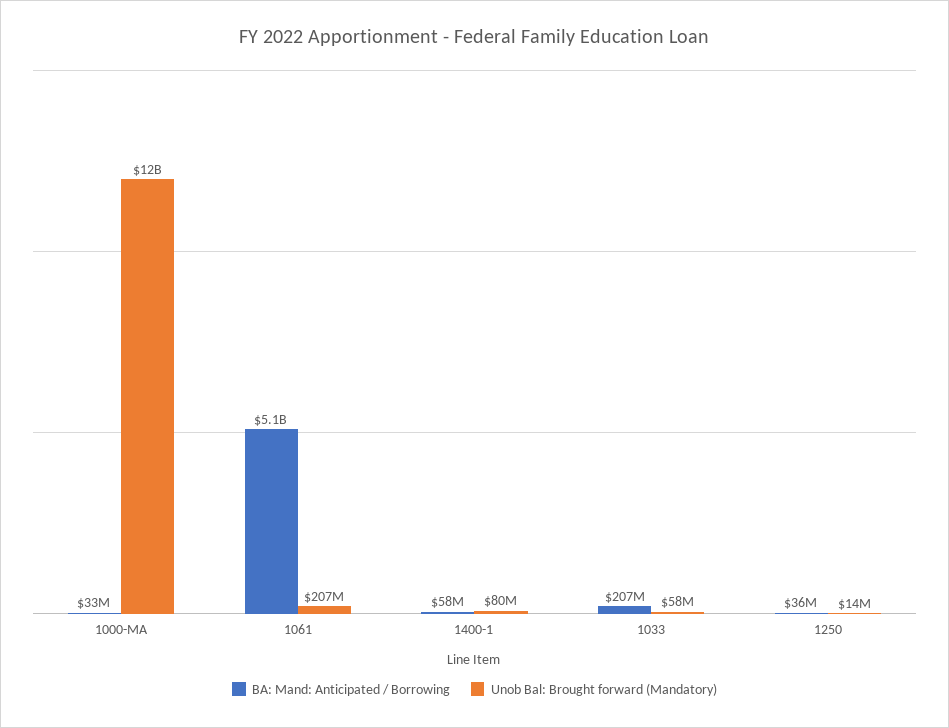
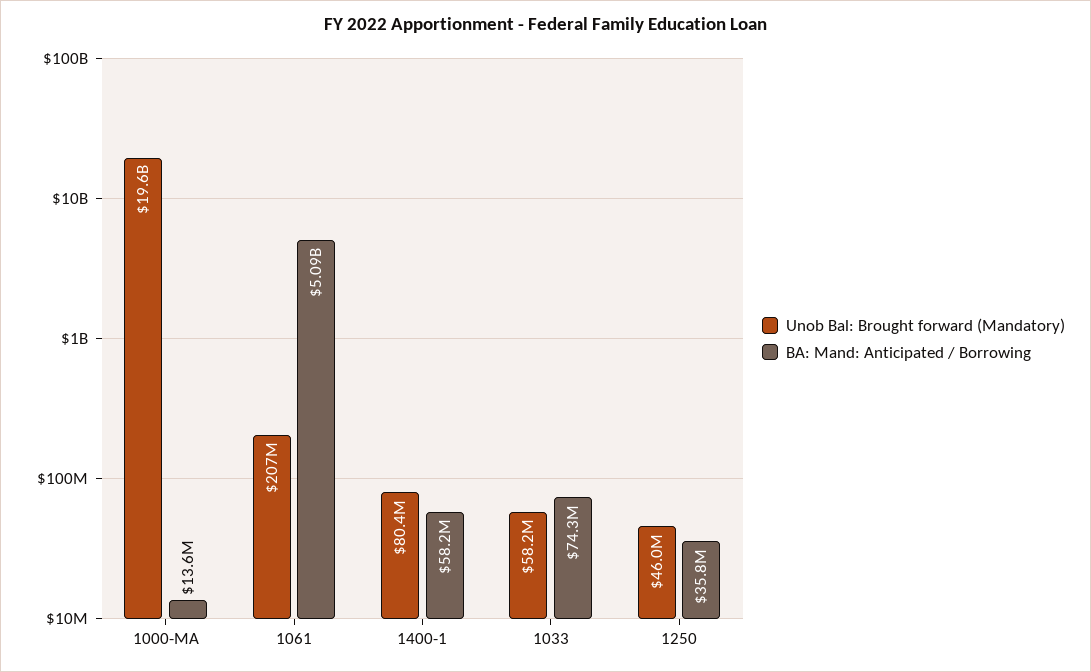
BA: Mand: Anticipated / Borrowing, 1000-MA: 33000000 -> 13600000
Unob Bal: Brought forward (Mandatory), 1000-MA: 12000000000 -> 19600000000
BA: Mand: Anticipated / Borrowing, 1033: 207000000 -> 74300000
Unob Bal: Brought forward (Mandatory), 1250: 14000000 -> 46000000

